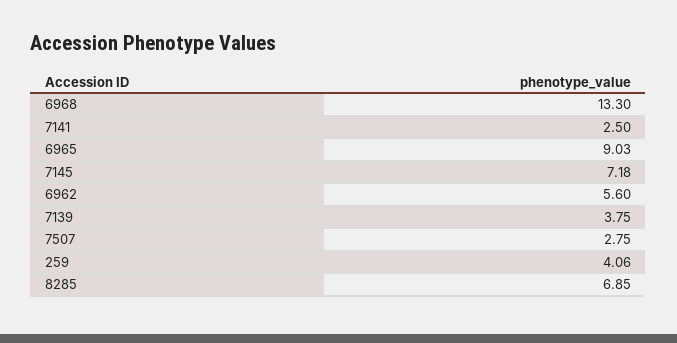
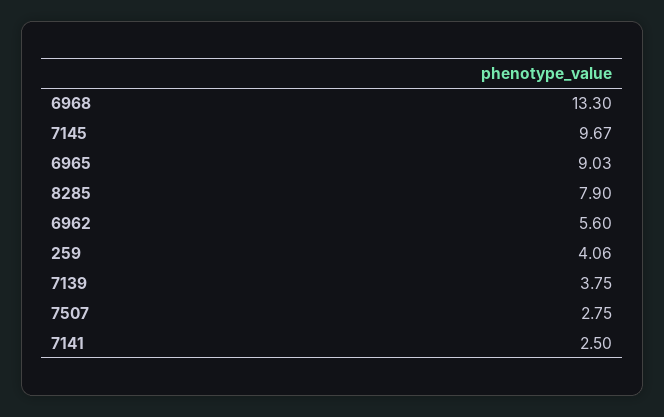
7145: 7.18 -> 9.67
8285: 6.85 -> 7.9

